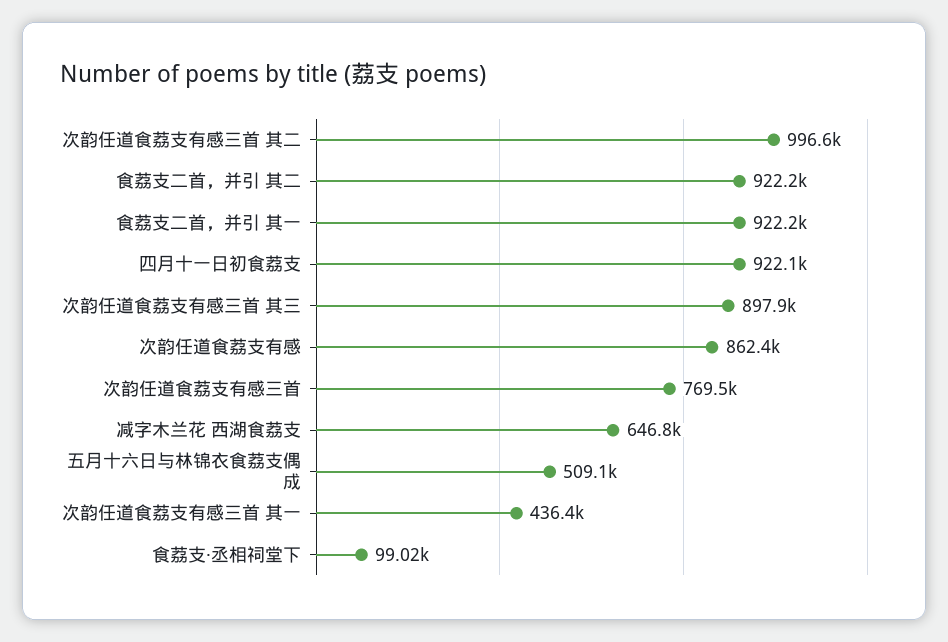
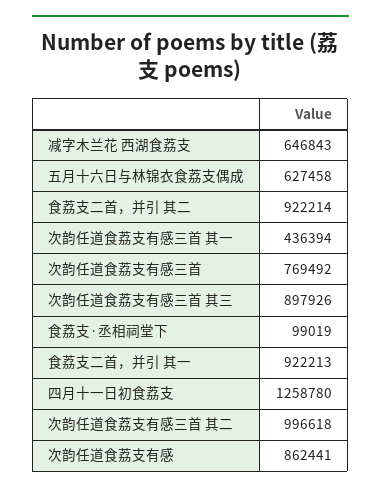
四月十一日初食荔支: 922100 -> 1258780
五月十六日与林锦衣食荔支偶成: 509100 -> 627458

